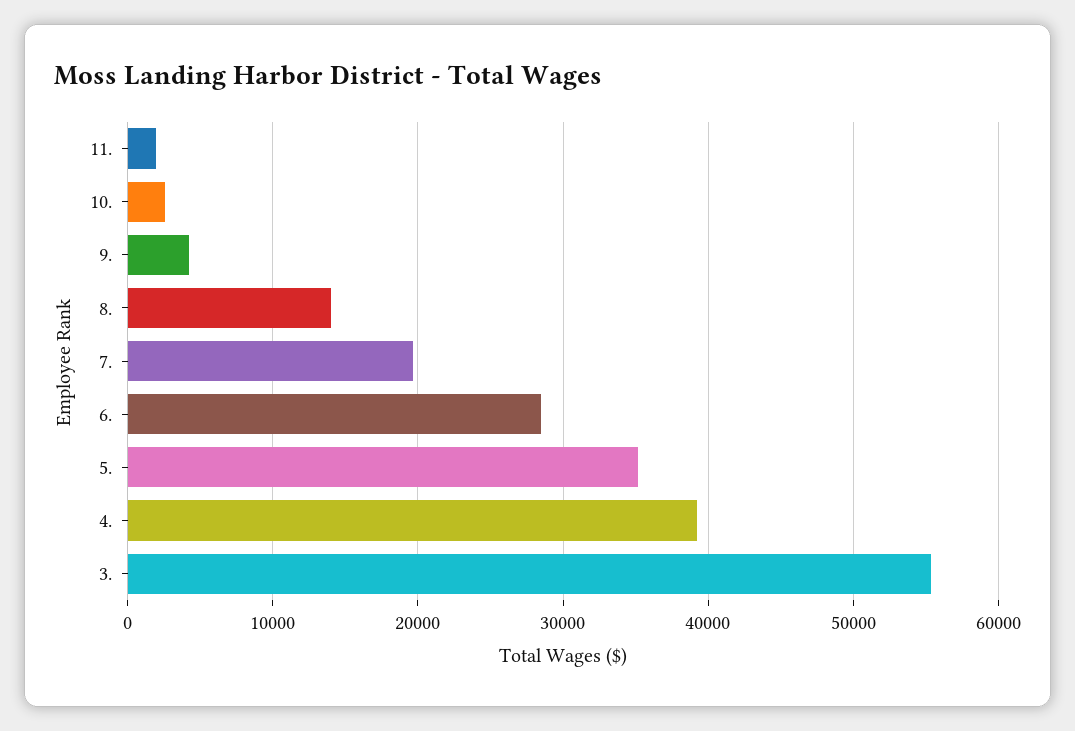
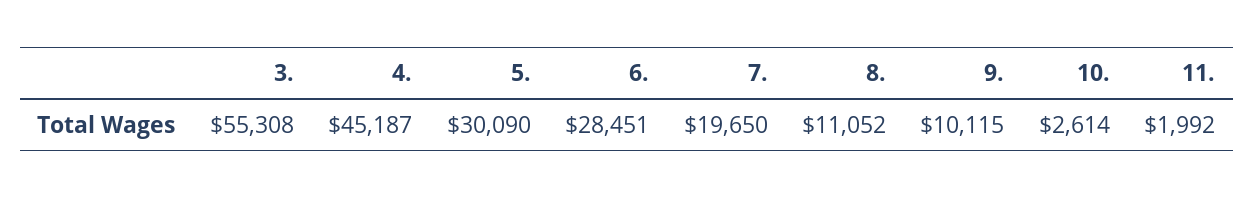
9.: 4000 -> 10115
8.: 14000 -> 11052
5.: 35000 -> 30090
4.: 39000 -> 45187

